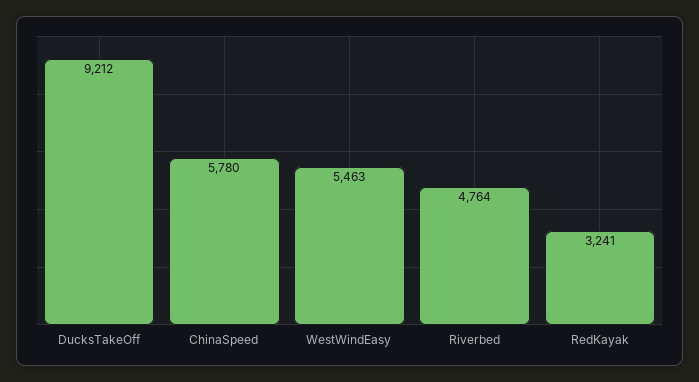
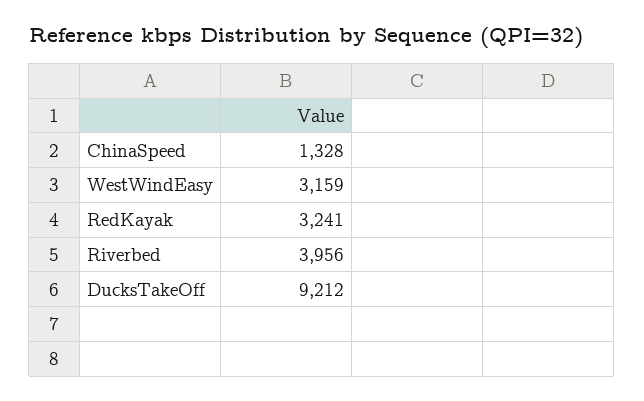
ChinaSpeed: 5780 -> 1328
WestWindEasy: 5463 -> 3159
Riverbed: 4764 -> 3956

